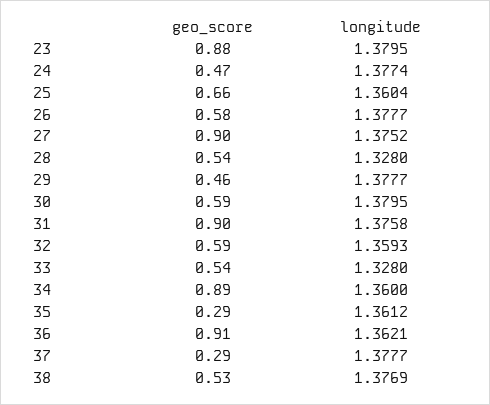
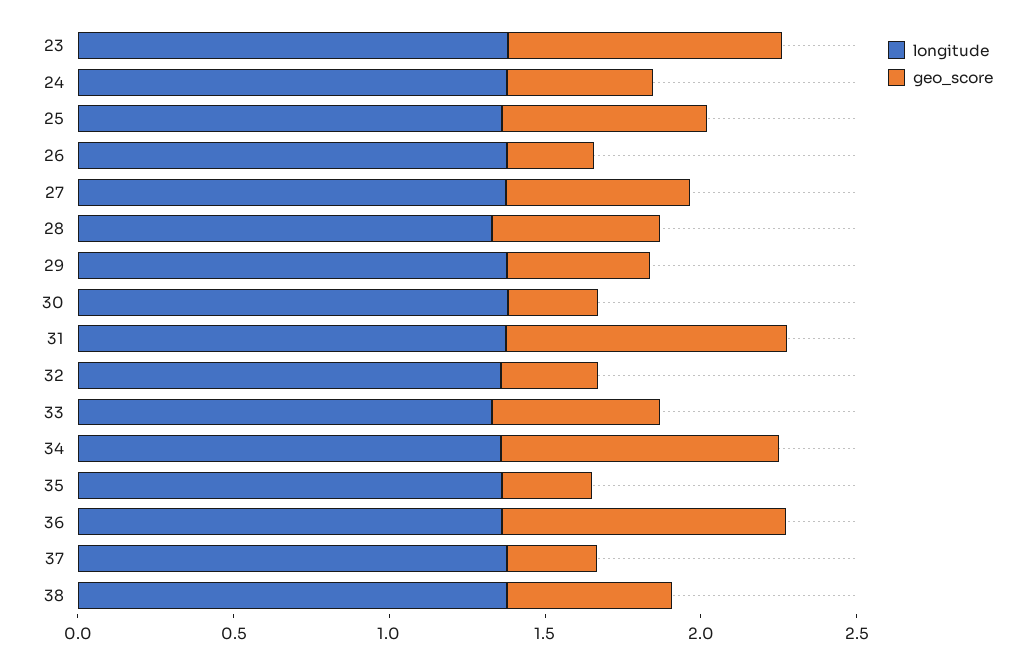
geo_score, 26: 0.58 -> 0.3
geo_score, 27: 0.9 -> 0.6
geo_score, 30: 0.59 -> 0.3
geo_score, 32: 0.59 -> 0.3

